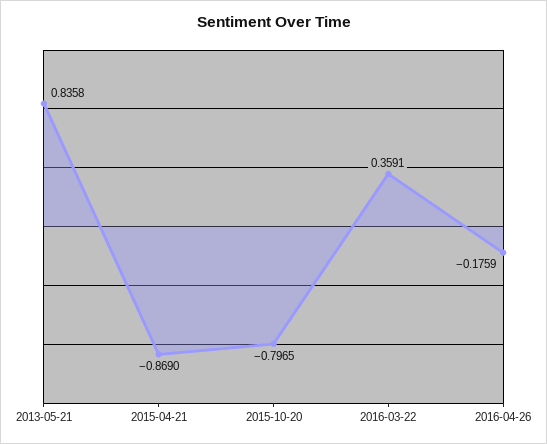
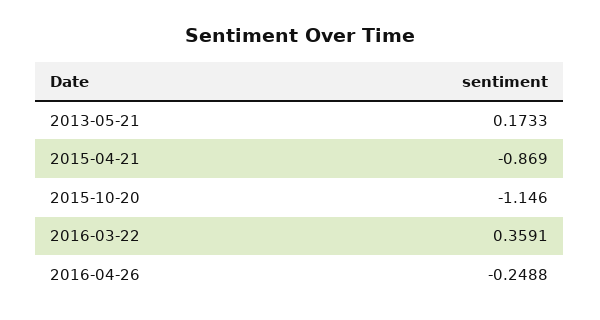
2013-05-21: 0.8358 -> 0.1733
2015-10-20: -0.7965 -> -1.146
2016-04-26: -0.1759 -> -0.2488

